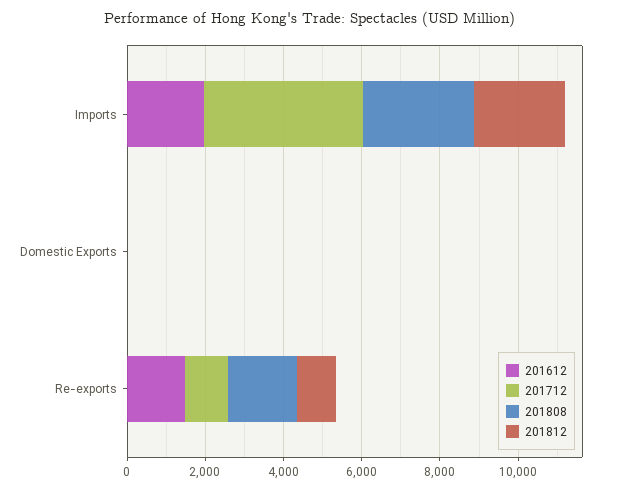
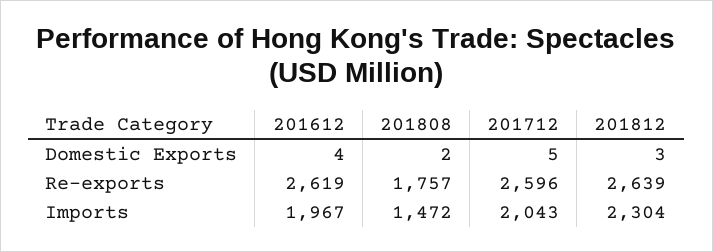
201712, Imports: 4000 -> 2043
201808, Imports: 3000 -> 1472
201612, Re-exports: 1500 -> 2619
201712, Re-exports: 1000 -> 2596
201812, Re-exports: 1000 -> 2639

